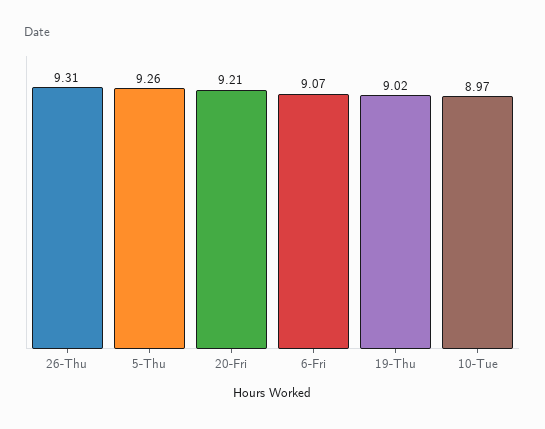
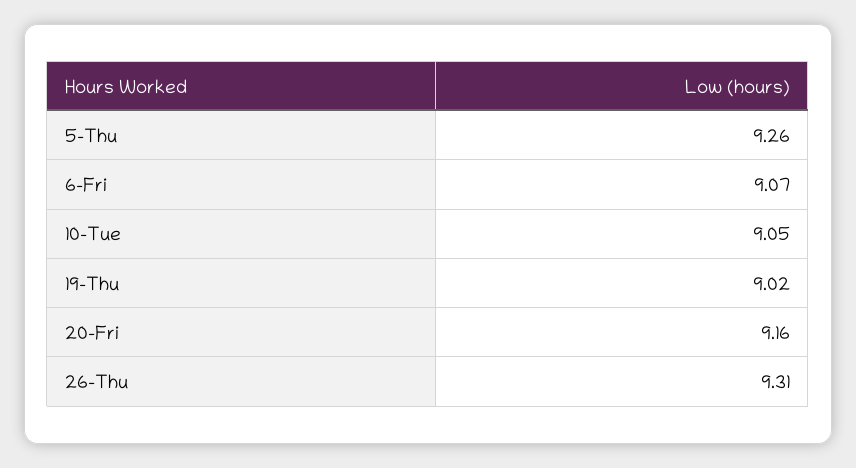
20-Fri: 9.21 -> 9.16
10-Tue: 8.97 -> 9.05

